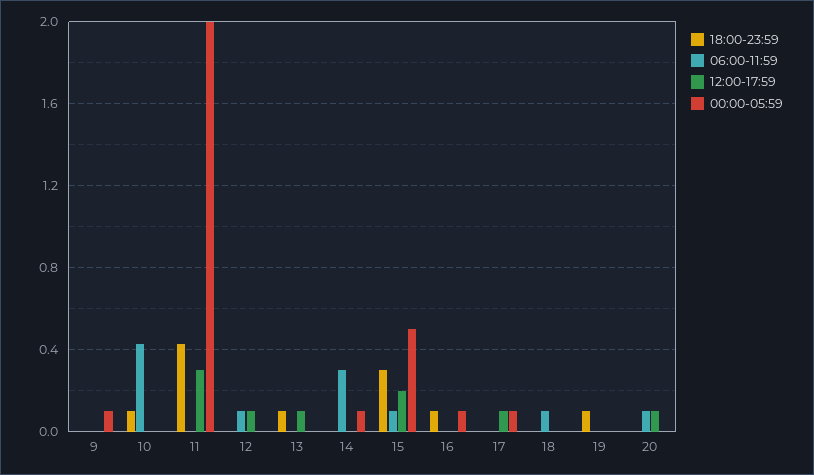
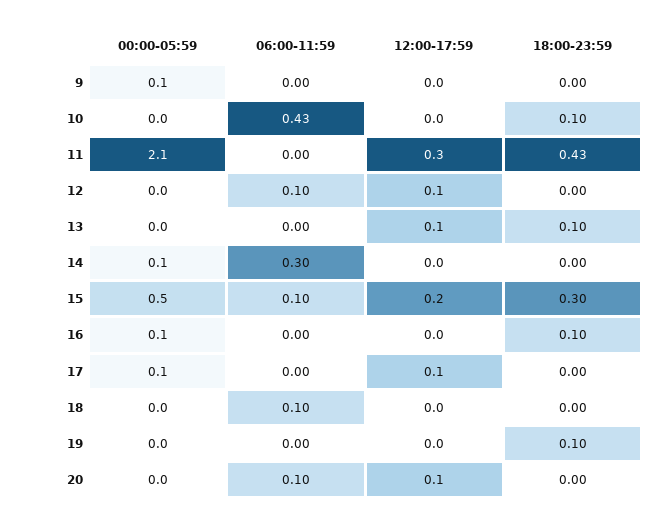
00:00-05:59, 11: 2 -> 2.1

